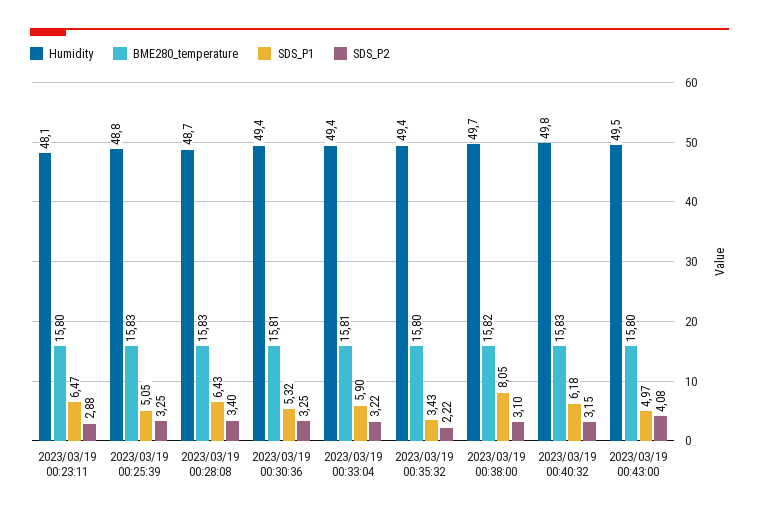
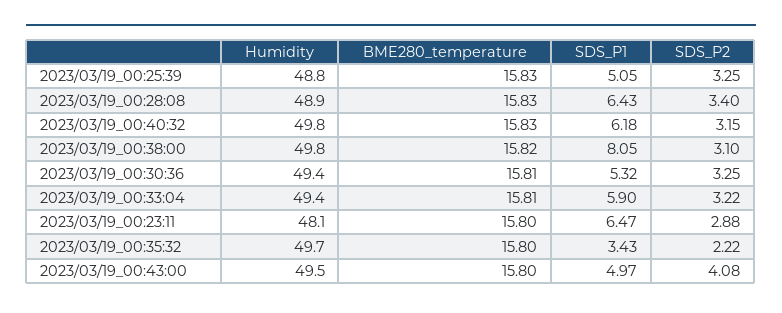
Humidity, 2023/03/19 00:28:08: 48.7 -> 48.9
Humidity, 2023/03/19 00:35:32: 49.4 -> 49.7
Humidity, 2023/03/19 00:38:00: 49.7 -> 49.8

